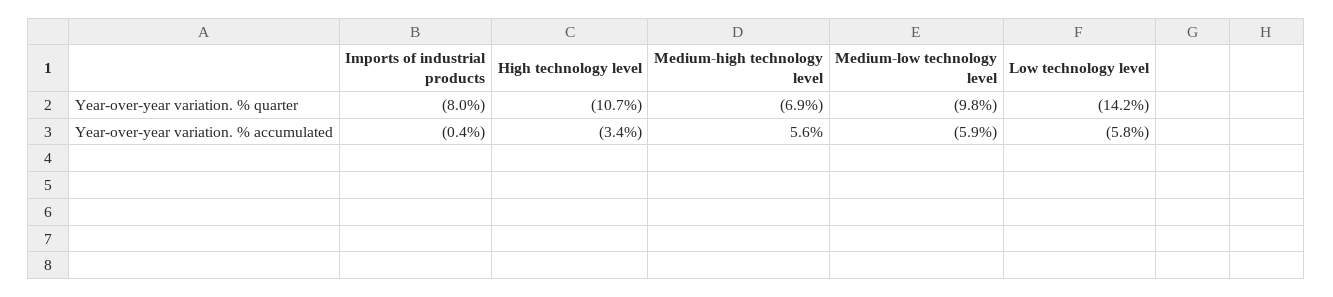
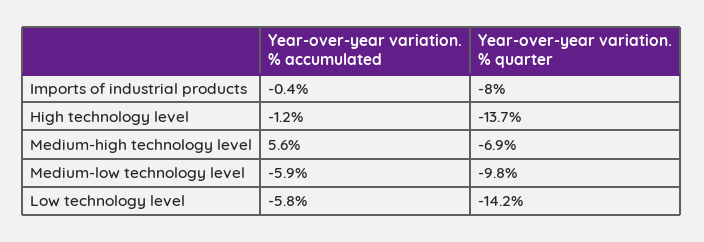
High technology level, Year-over-year variation. % quarter: -10.7 -> -13.7
High technology level, Year-over-year variation. % accumulated: -3.4 -> -1.2

